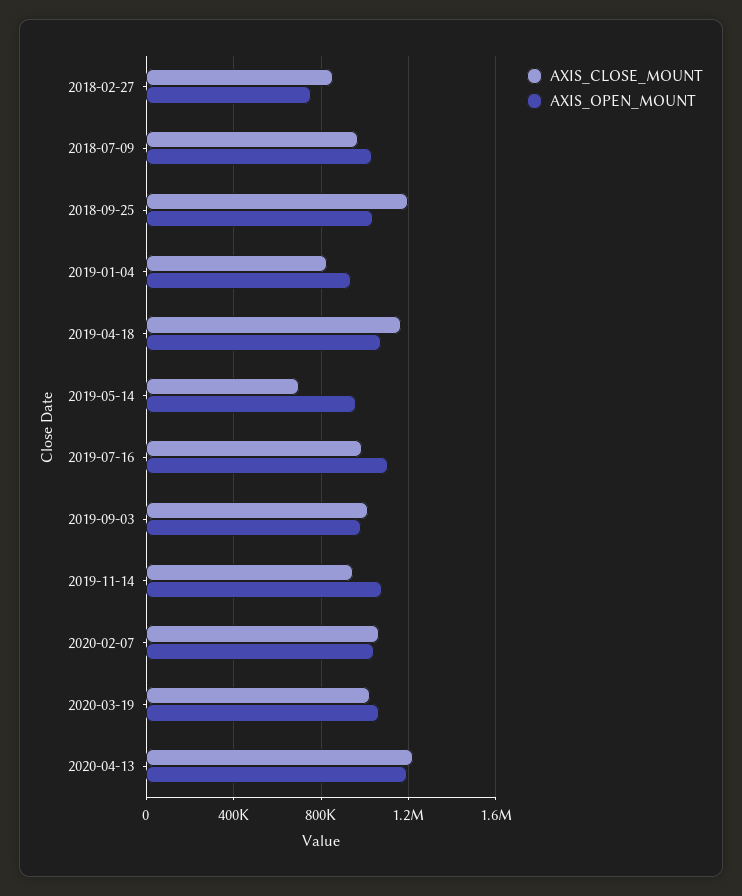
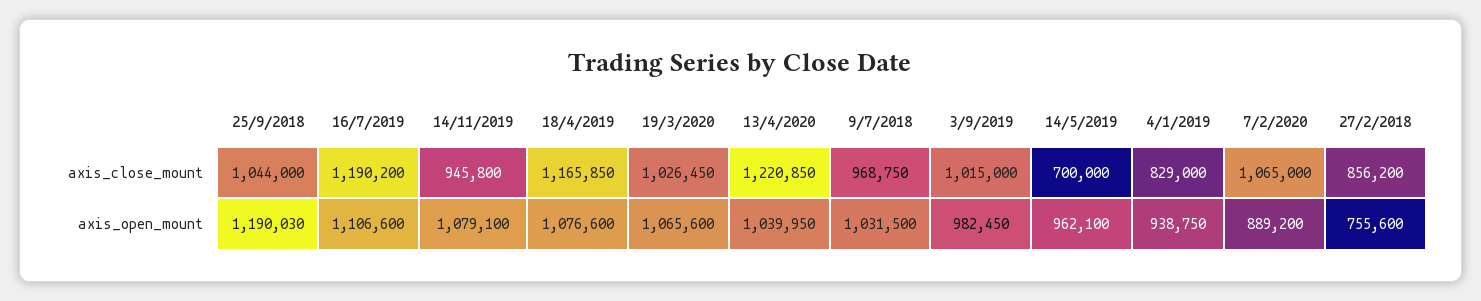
AXIS_CLOSE_MOUNT, 2018-09-25: 1200000 -> 1044000
AXIS_OPEN_MOUNT, 2018-09-25: 1050000 -> 1190030
AXIS_CLOSE_MOUNT, 2019-07-16: 1000000 -> 1190200
AXIS_OPEN_MOUNT, 2020-02-07: 1050000 -> 889200
AXIS_OPEN_MOUNT, 2020-04-13: 1200000 -> 1039950

